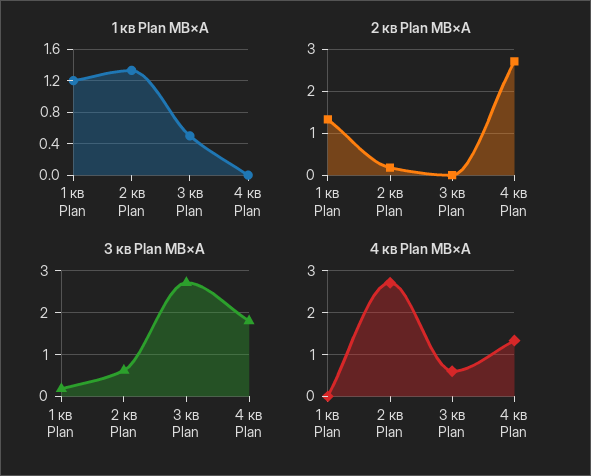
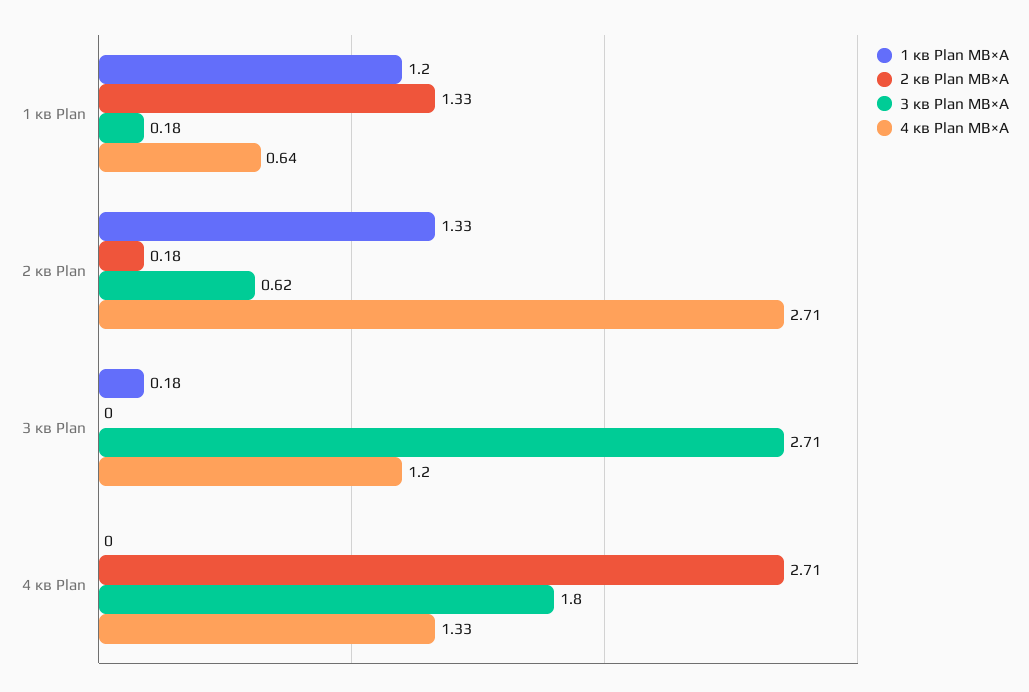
1 кв Plan МВ×А, 3 кв Plan: 0.5 -> 0.18
4 кв Plan МВ×А, 1 кв Plan: 0 -> 0.64
4 кв Plan МВ×А, 3 кв Plan: 0.6 -> 1.2

